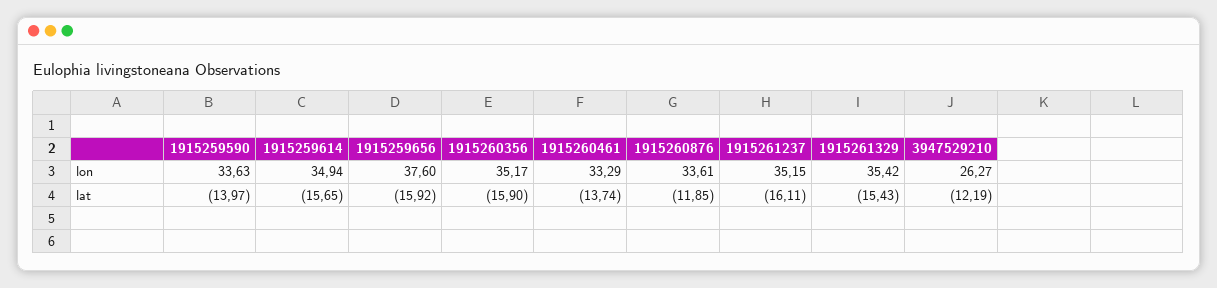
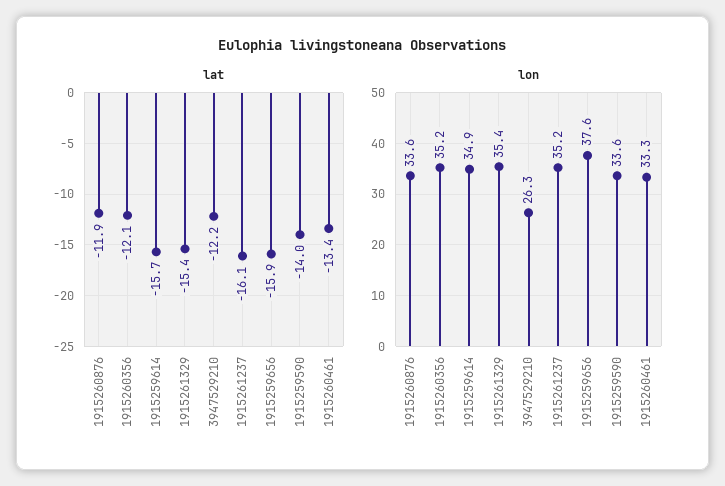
lat, 1915260356: -15.9 -> -12.1
lat, 1915260461: -13.74 -> -13.4

